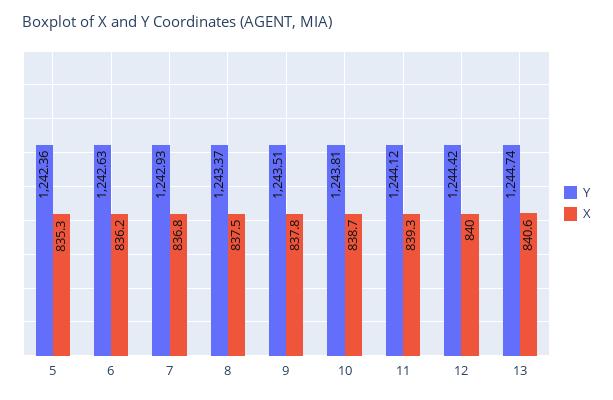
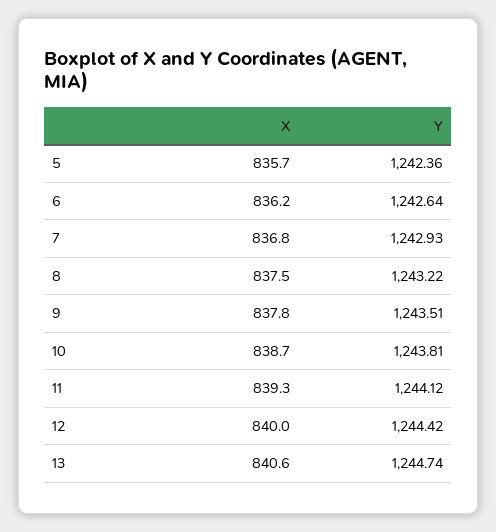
X, 5: 835.3 -> 835.7
Y, 6: 1242.63 -> 1242.64
Y, 8: 1243.37 -> 1243.22

